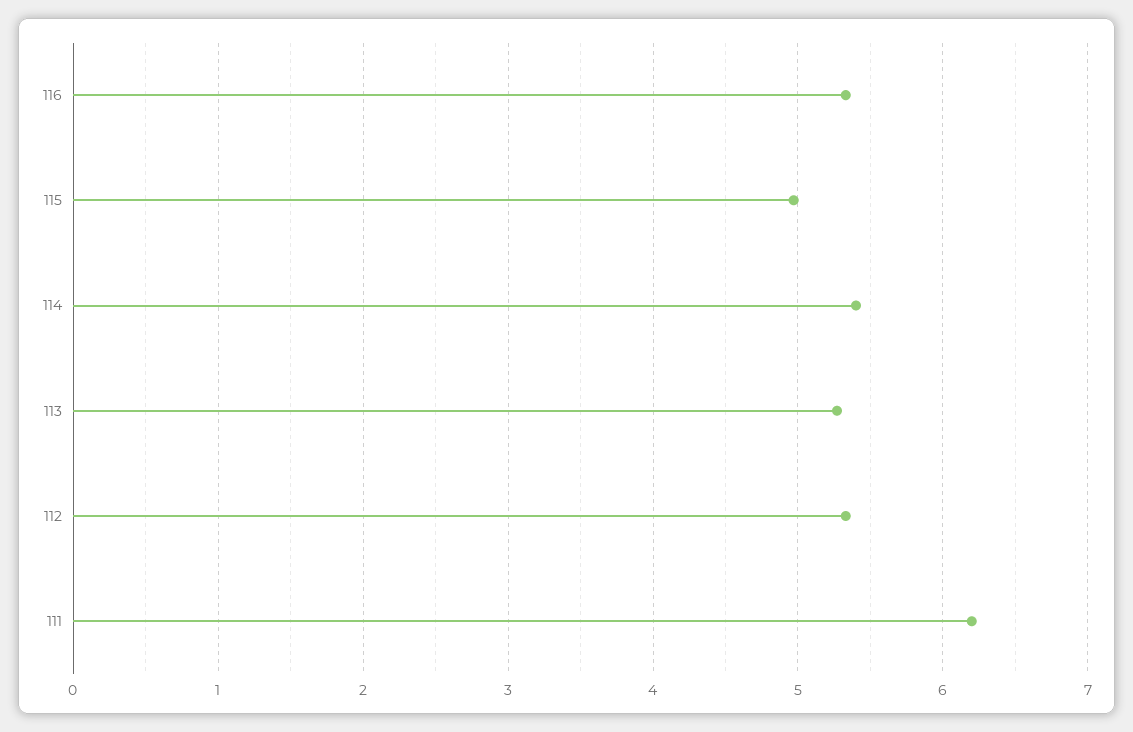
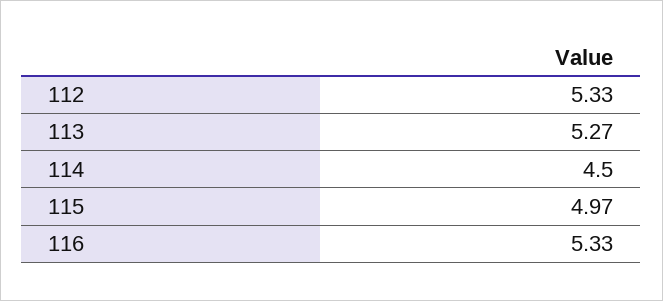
114: 5.4 -> 4.5
111: 6.2 -> none

